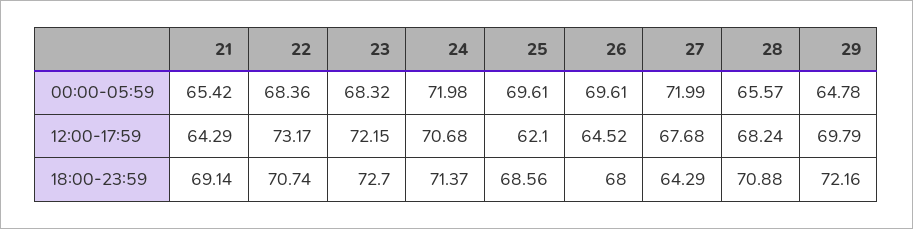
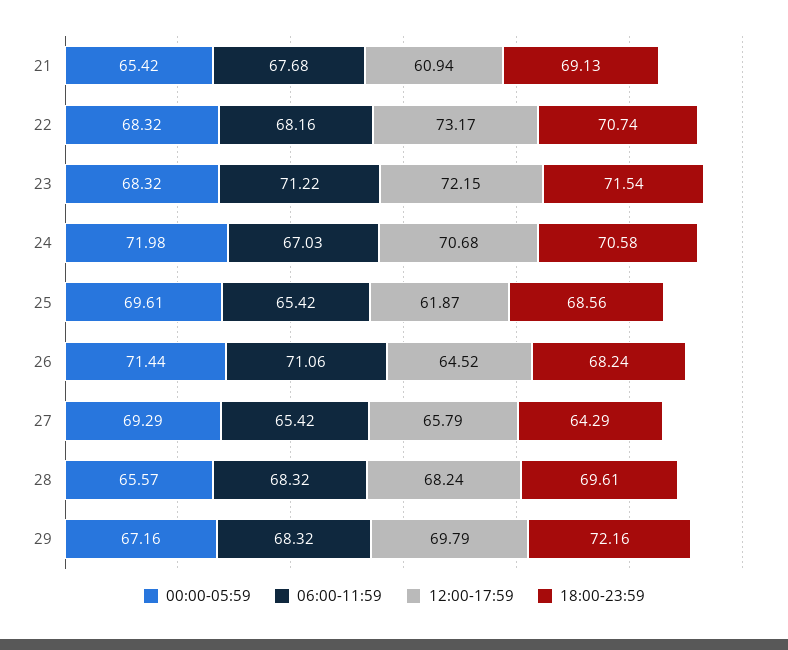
00:00-05:59, 22: 68.36 -> 68.32
00:00-05:59, 26: 69.61 -> 71.44
00:00-05:59, 27: 71.99 -> 69.29
00:00-05:59, 29: 64.78 -> 67.16
12:00-17:59, 21: 64.29 -> 60.94
12:00-17:59, 25: 62.1 -> 61.87
12:00-17:59, 27: 67.68 -> 65.79
18:00-23:59, 21: 69.14 -> 69.13
18:00-23:59, 23: 72.7 -> 71.54
18:00-23:59, 24: 71.37 -> 70.58
18:00-23:59, 26: 68 -> 68.24
18:00-23:59, 28: 70.88 -> 69.61
06:00-11:59, 21: none -> 67.68
06:00-11:59, 22: none -> 68.16
06:00-11:59, 23: none -> 71.22
06:00-11:59, 24: none -> 67.03
06:00-11:59, 25: none -> 65.42
06:00-11:59, 26: none -> 71.06
06:00-11:59, 27: none -> 65.42
06:00-11:59, 28: none -> 68.32
06:00-11:59, 29: none -> 68.32

